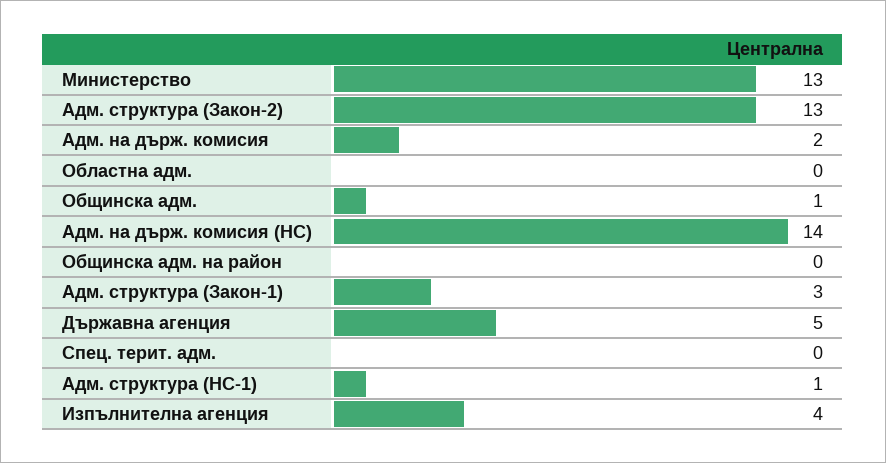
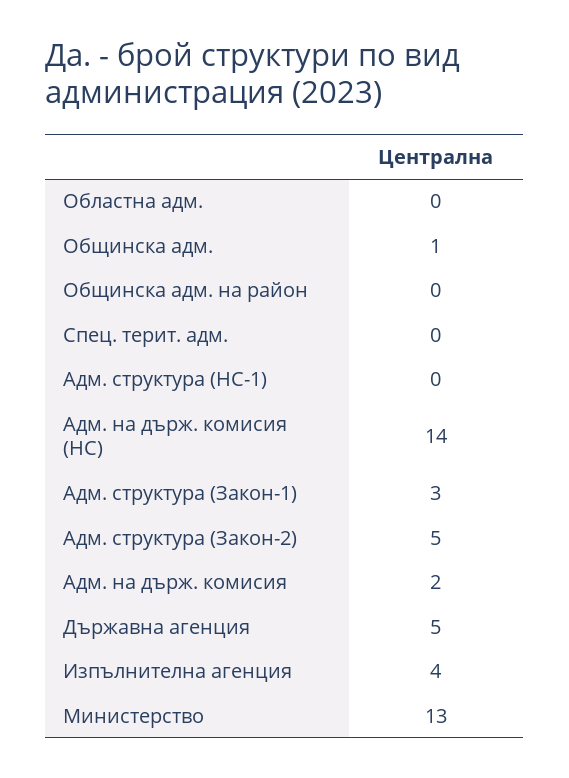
Адм. структура (Закон-2): 13 -> 5
Адм. структура (НС-1): 1 -> 0

